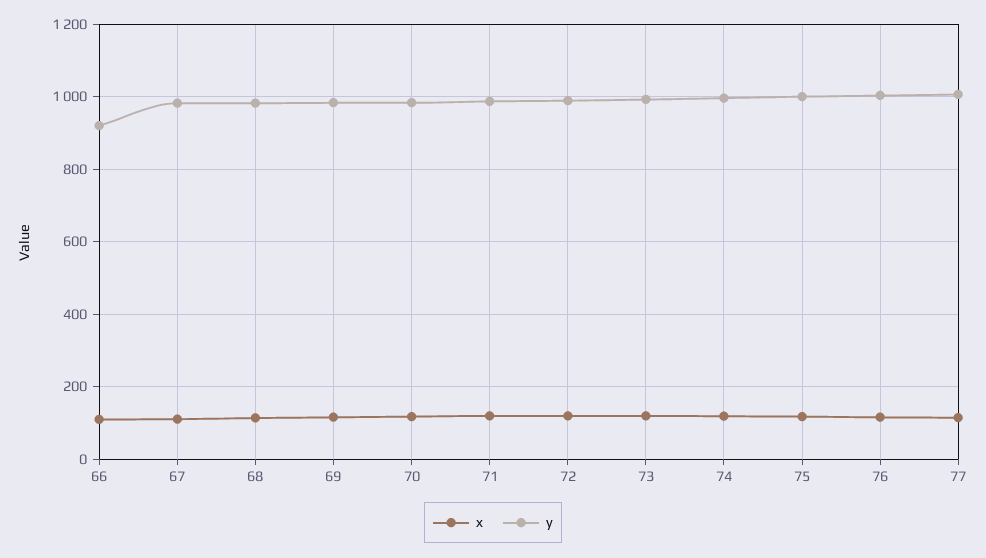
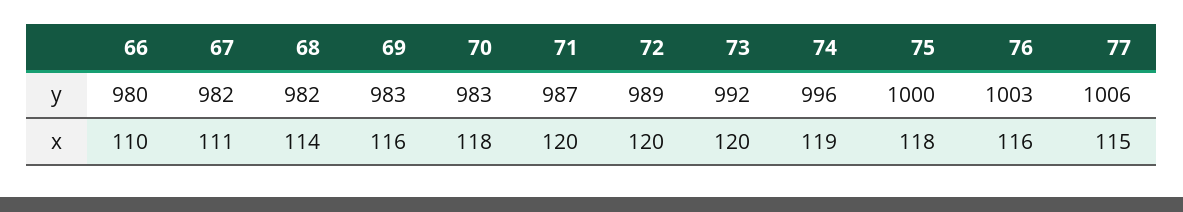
y, 66: 920 -> 980

